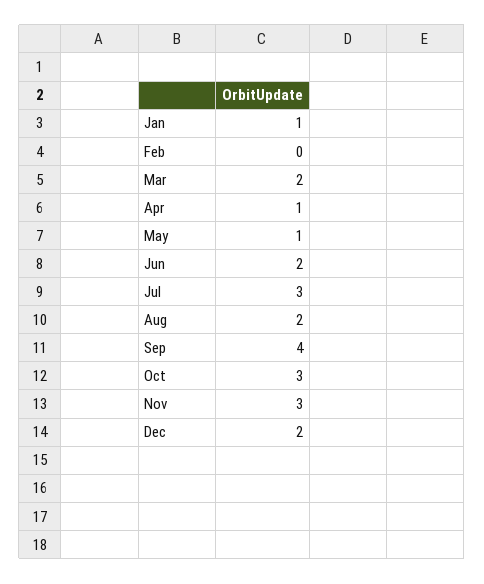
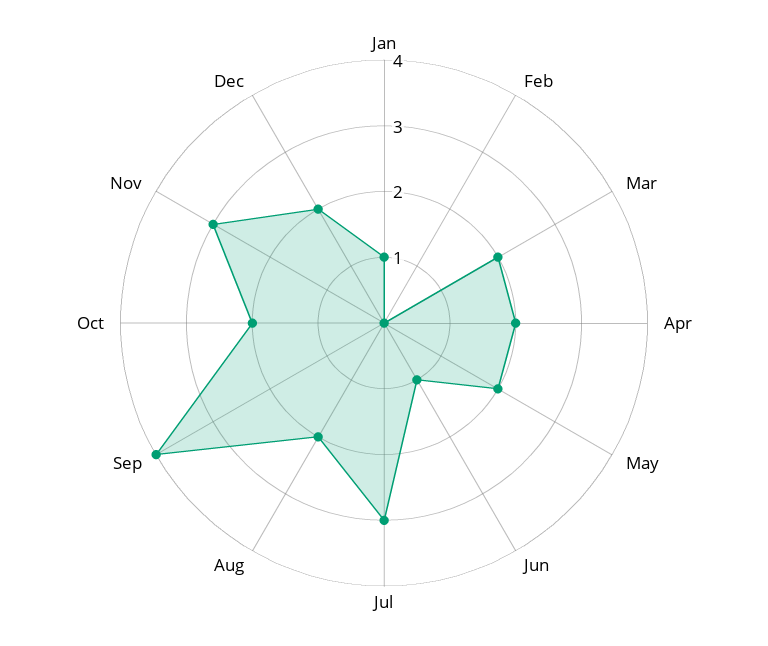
Apr: 1 -> 2
May: 1 -> 2
Jun: 2 -> 1
Oct: 3 -> 2

